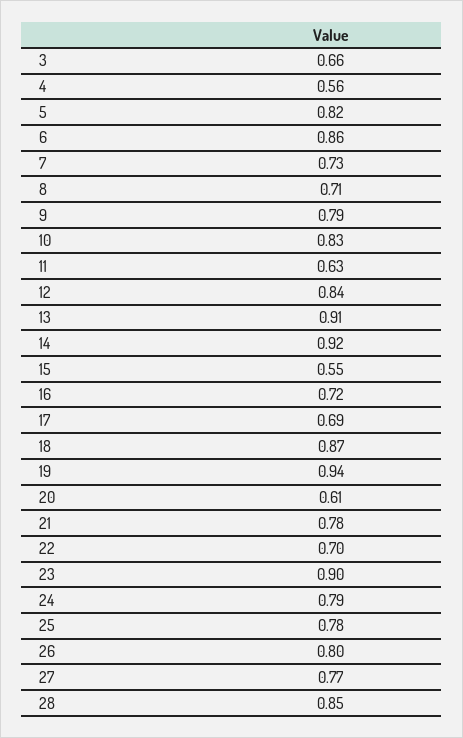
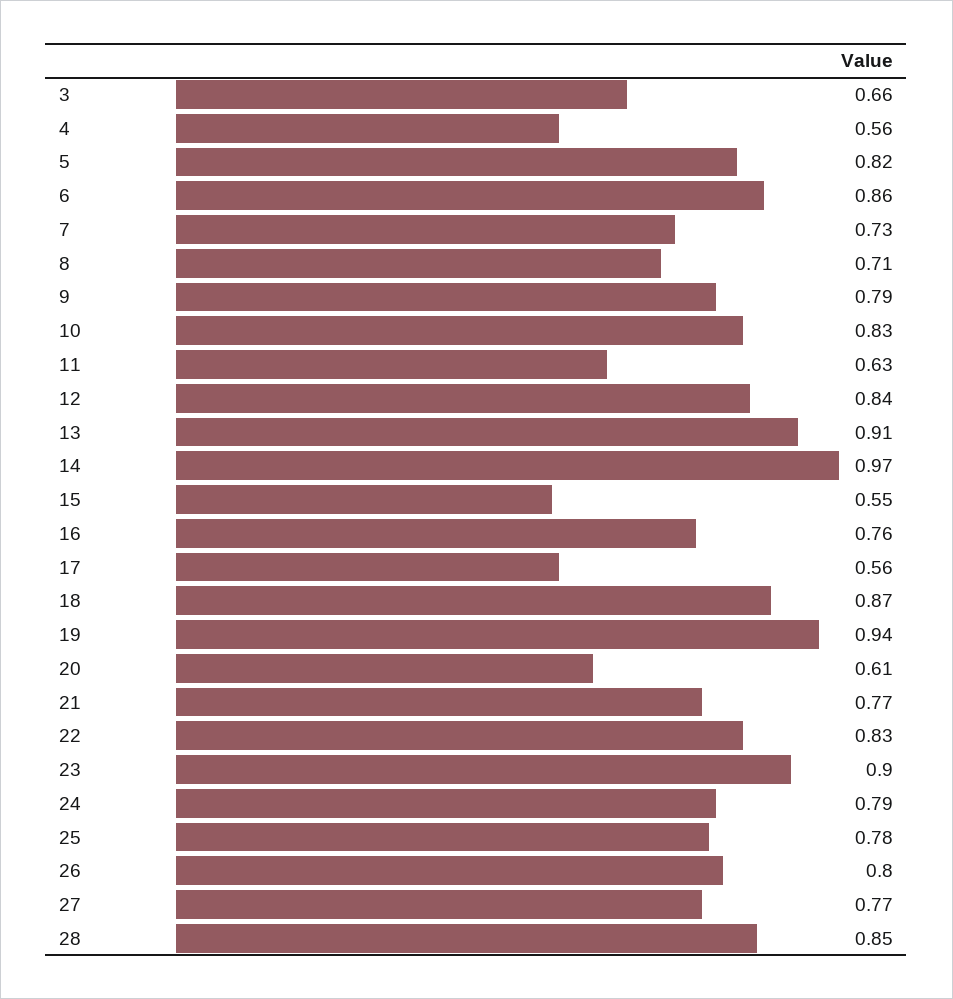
14: 0.92 -> 0.97
16: 0.72 -> 0.76
17: 0.69 -> 0.56
21: 0.78 -> 0.77
22: 0.7 -> 0.83

